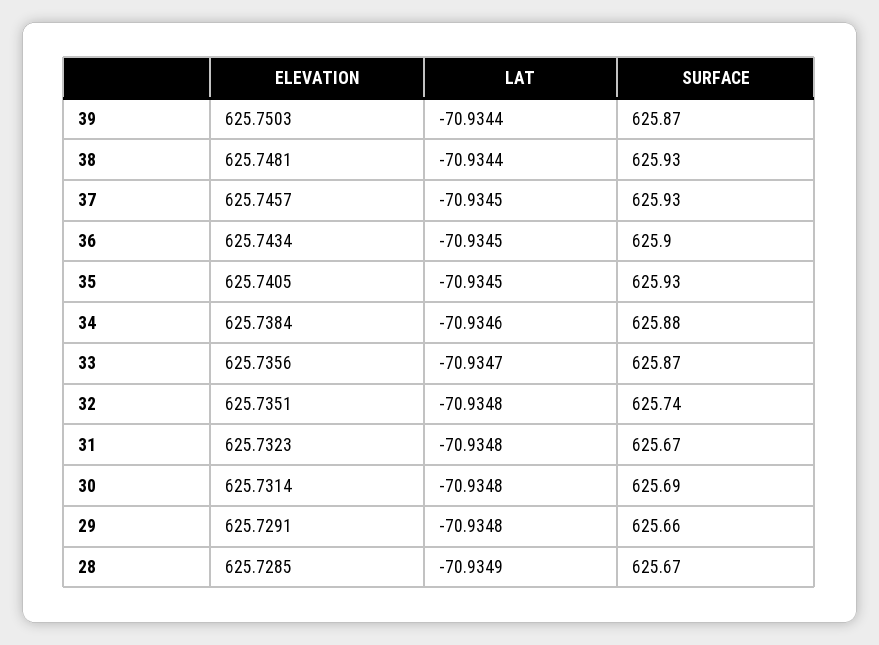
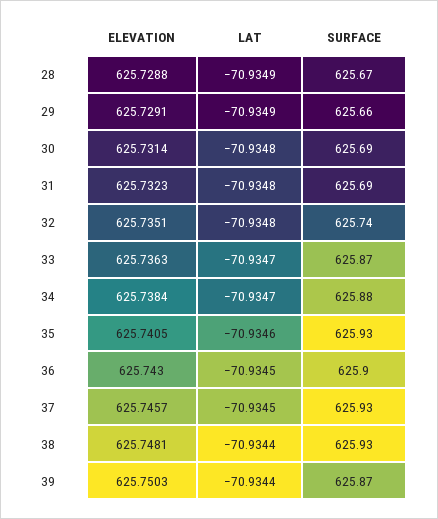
ELEVATION, 36: 625.7434 -> 625.743
LAT, 35: -70.9345 -> -70.9346
LAT, 34: -70.9346 -> -70.9347
ELEVATION, 33: 625.7356 -> 625.7363
SURFACE, 31: 625.67 -> 625.69
LAT, 29: -70.9348 -> -70.9349
ELEVATION, 28: 625.7285 -> 625.7288

